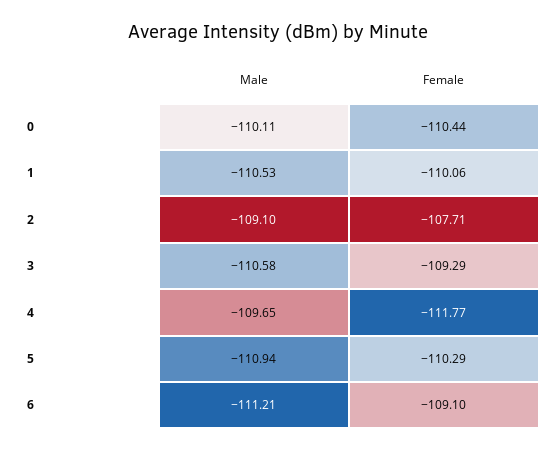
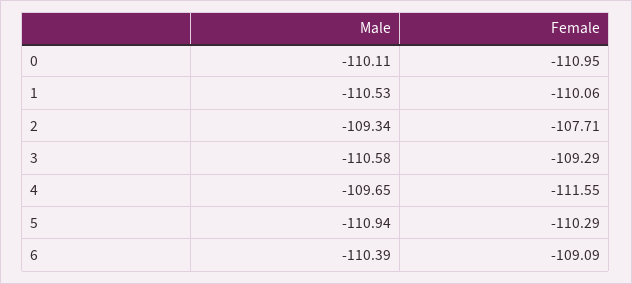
Female, 0: -110.44 -> -110.95
Male, 2: -109.1 -> -109.34
Female, 4: -111.77 -> -111.55
Male, 6: -111.21 -> -110.39
Female, 6: -109.1 -> -109.09

